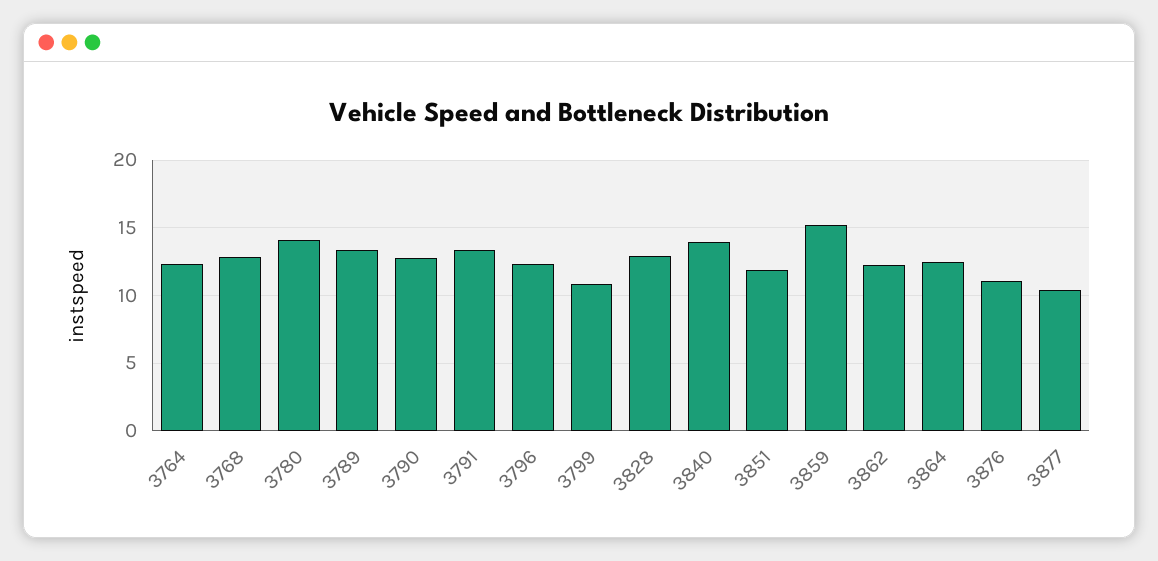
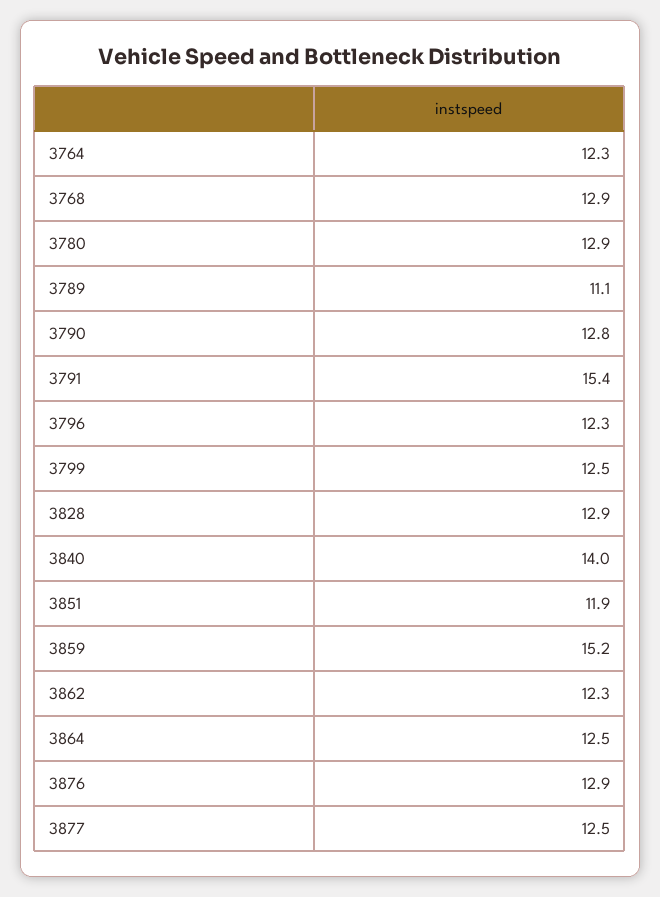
3780: 14 -> 12.9
3789: 13.5 -> 11.1
3791: 13.5 -> 15.4
3799: 11 -> 12.5
3876: 11 -> 12.9
3877: 10.5 -> 12.5

